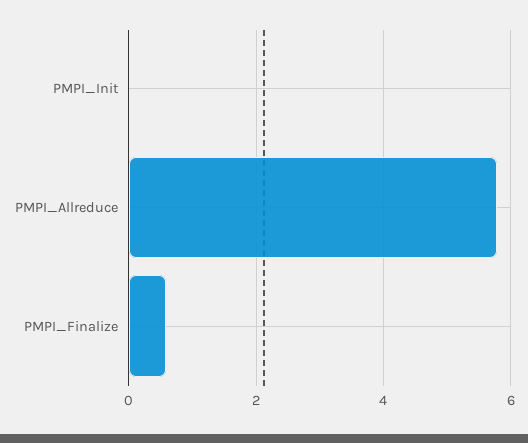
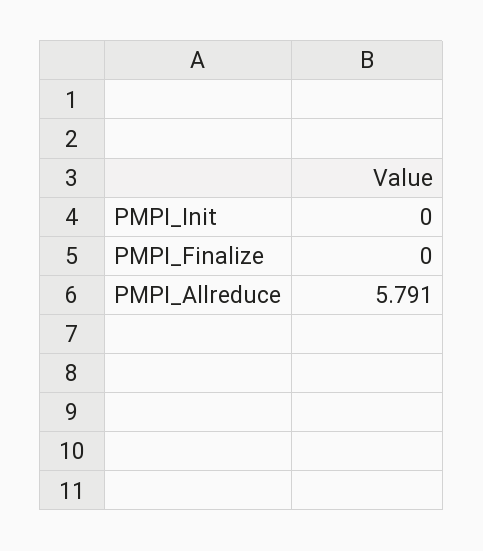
PMPI_Finalize: 0.6 -> 0

